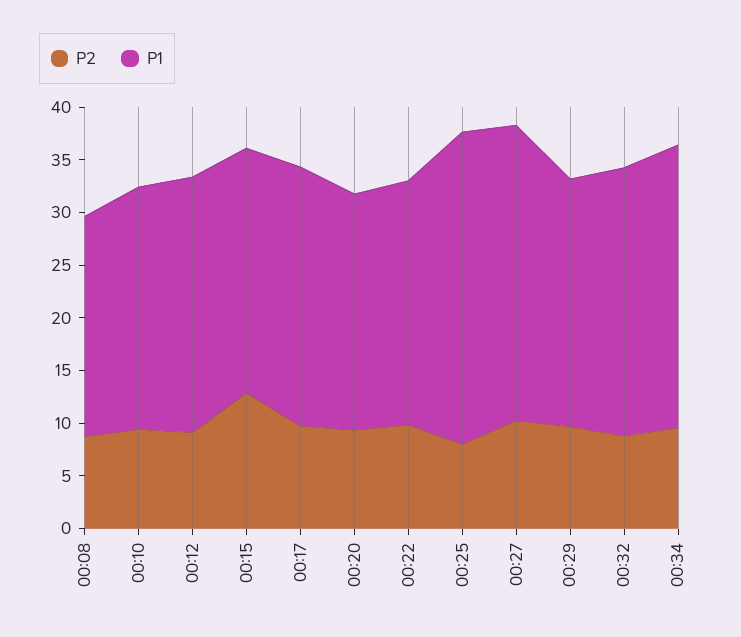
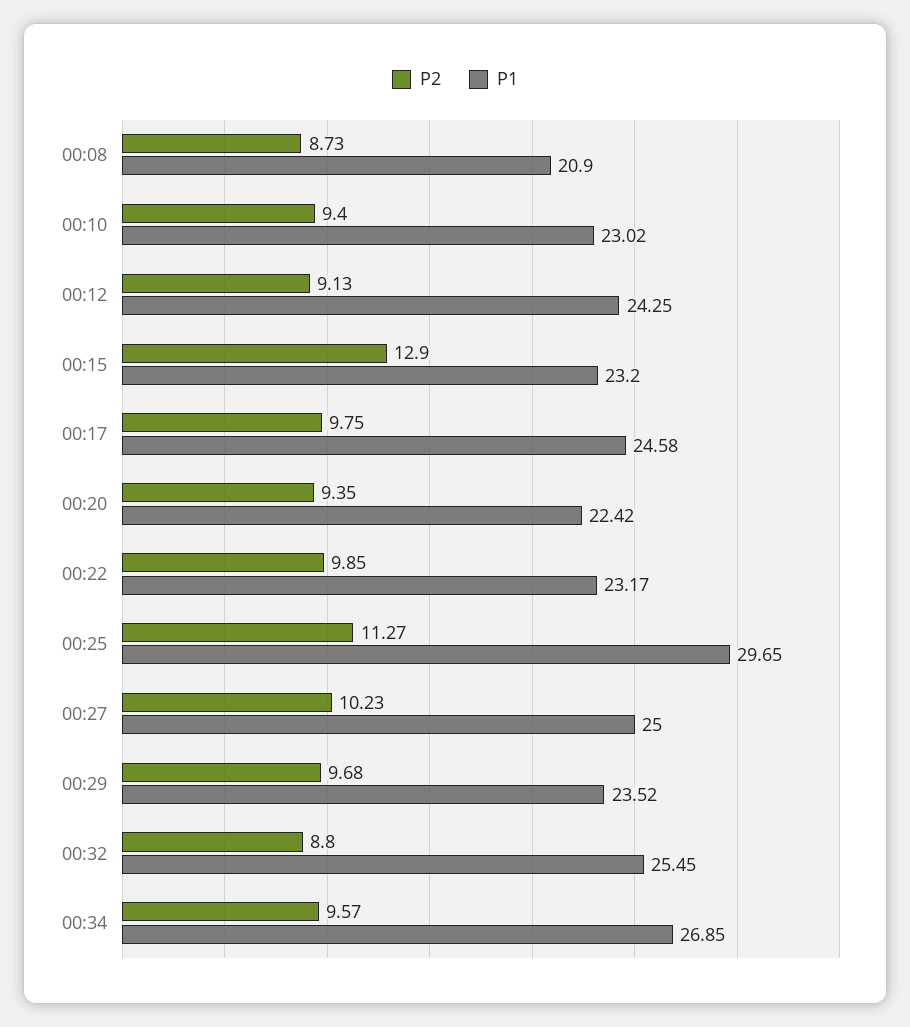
P2, 00:25: 8 -> 11.27
P1, 00:27: 28 -> 25

